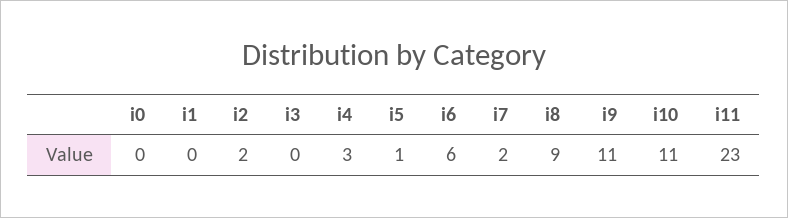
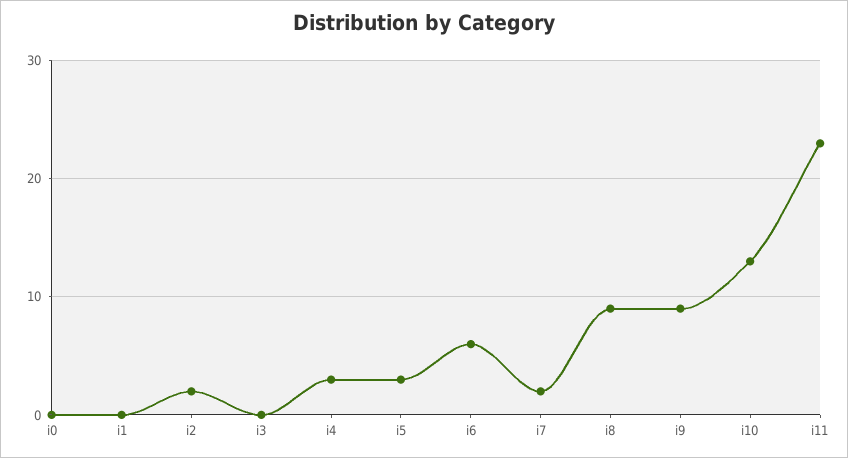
i5: 1 -> 3
i9: 11 -> 9
i10: 11 -> 13

